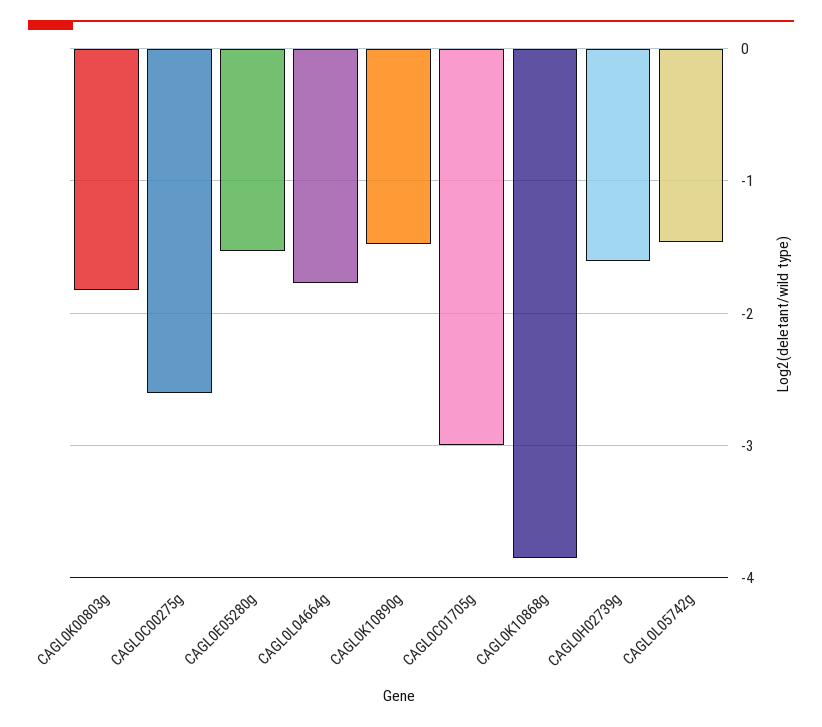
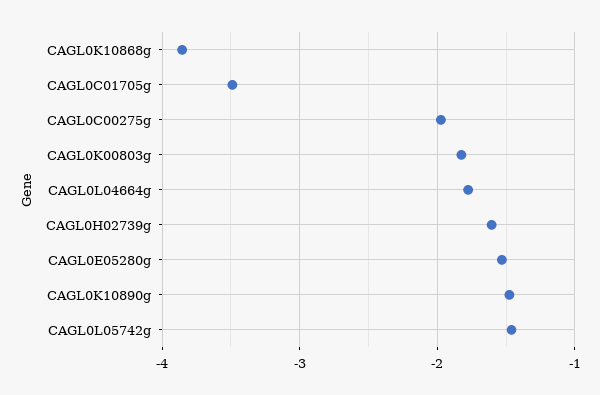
CAGL0C00275g: -2.6 -> -2
CAGL0C01705g: -3 -> -3.5

